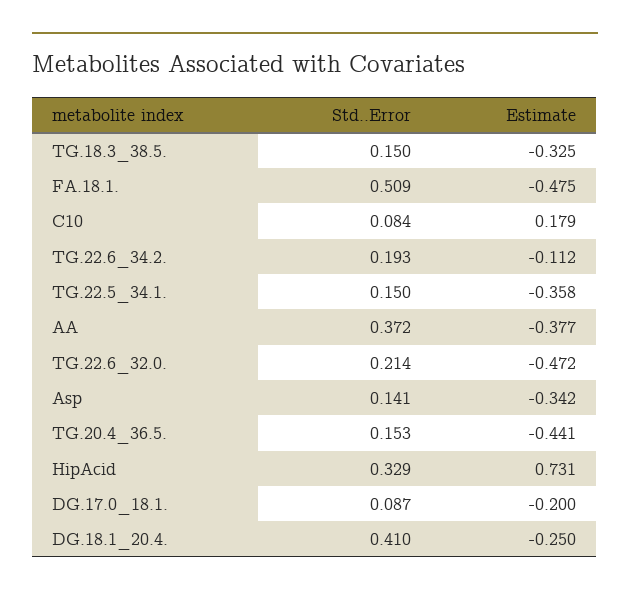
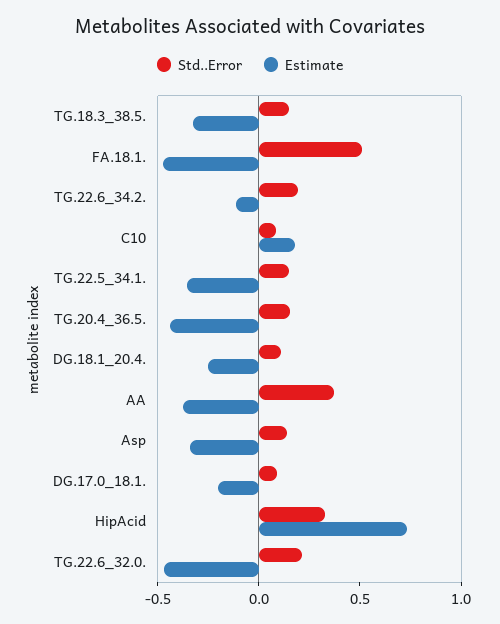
Std..Error, DG.18.1_20.4.: 0.41 -> 0.1

